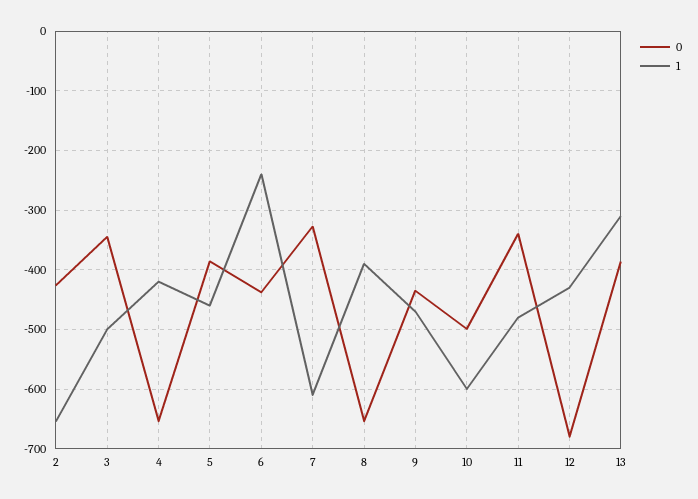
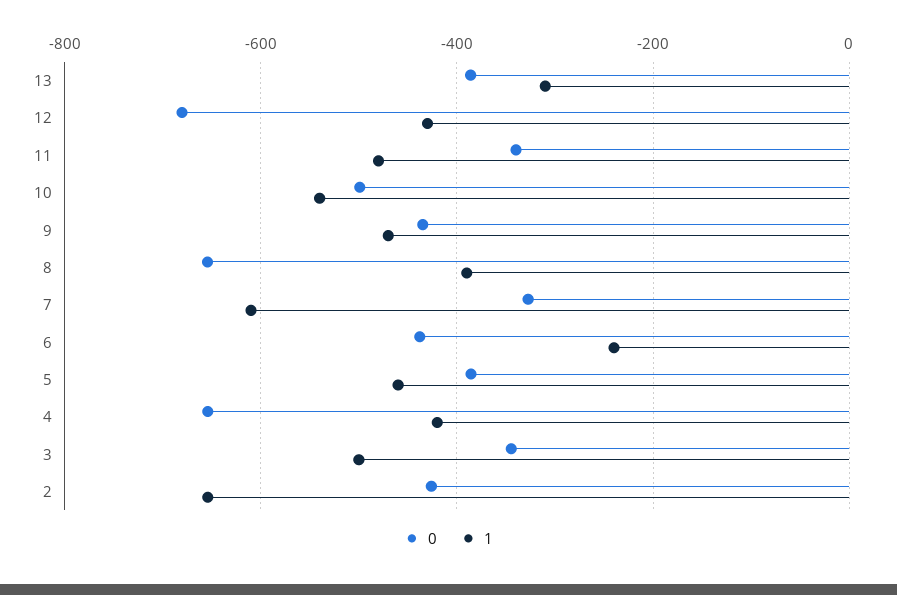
1, 10: -600 -> -540

